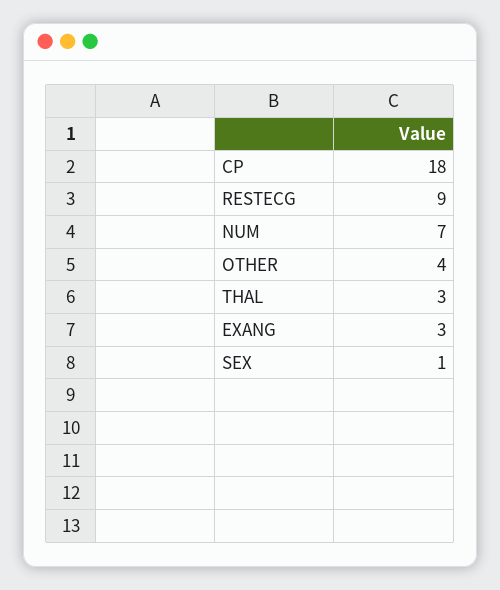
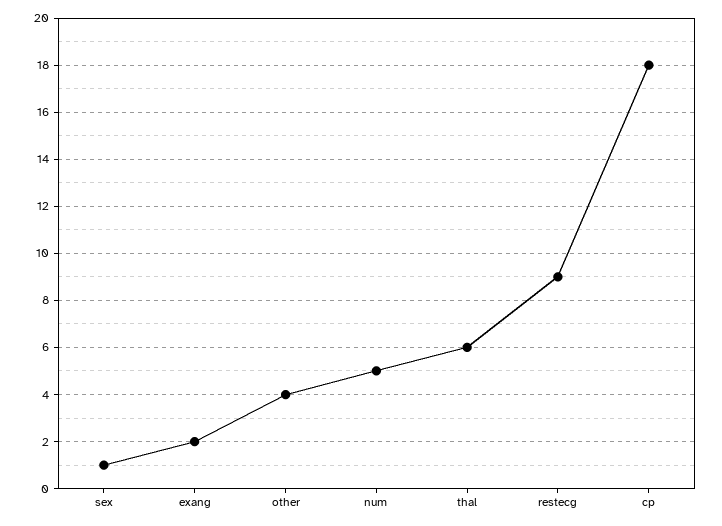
NUM: 7 -> 5
THAL: 3 -> 6
EXANG: 3 -> 2

